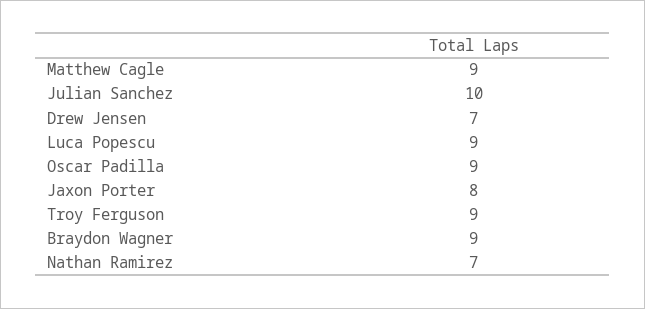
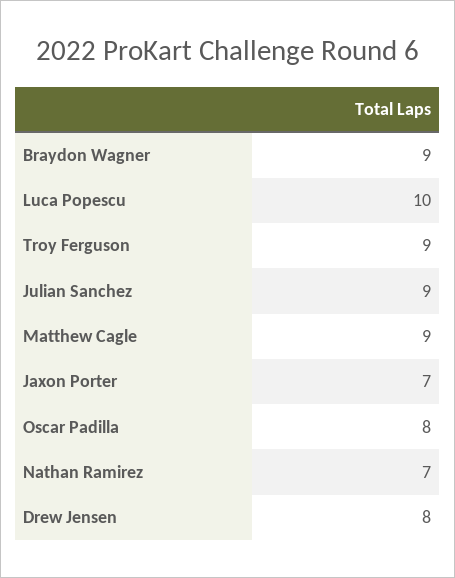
Julian Sanchez: 10 -> 9
Drew Jensen: 7 -> 8
Luca Popescu: 9 -> 10
Oscar Padilla: 9 -> 8
Jaxon Porter: 8 -> 7

